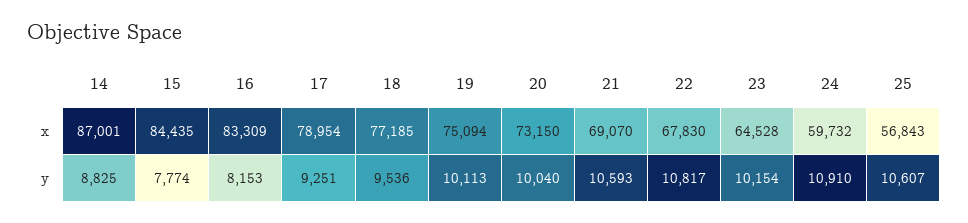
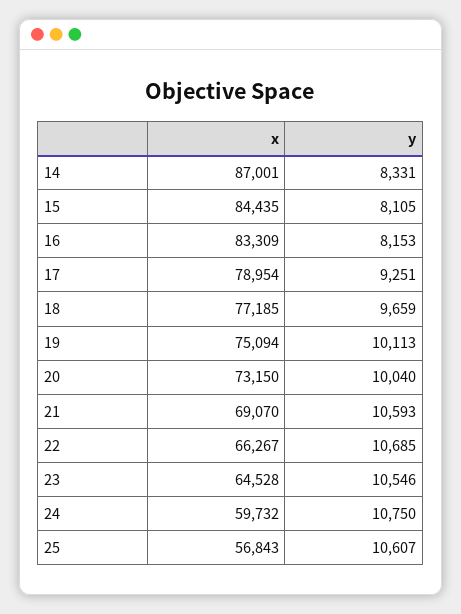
22, x: 67830 -> 66267
14, y: 8825 -> 8331
15, y: 7774 -> 8105
18, y: 9536 -> 9659
22, y: 10817 -> 10685
23, y: 10154 -> 10546
24, y: 10910 -> 10750

